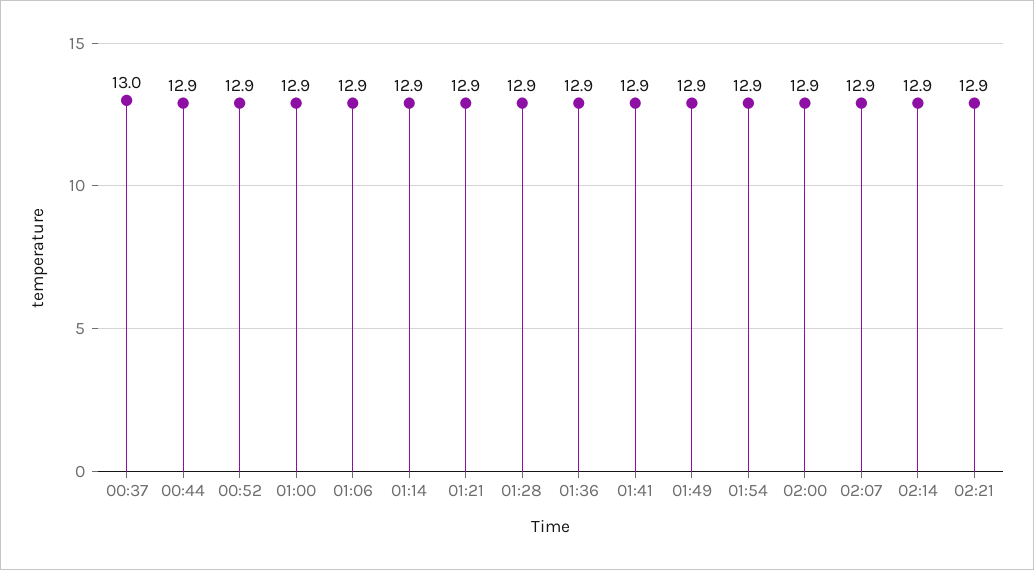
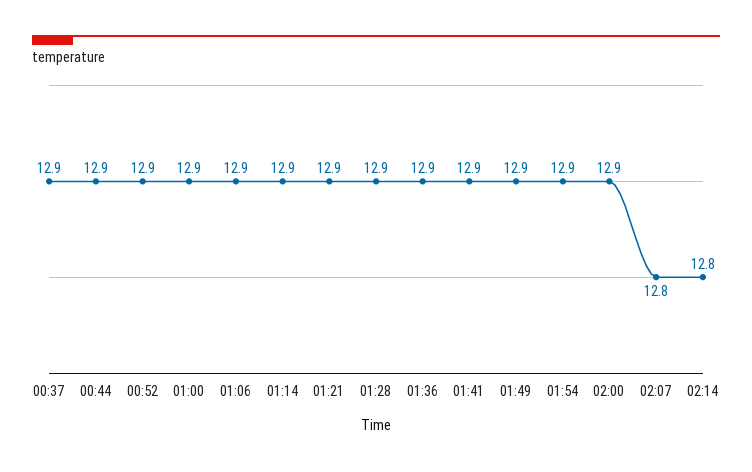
00:37: 13 -> 12.9
02:07: 12.9 -> 12.8
02:14: 12.9 -> 12.8
02:21: 12.9 -> none

